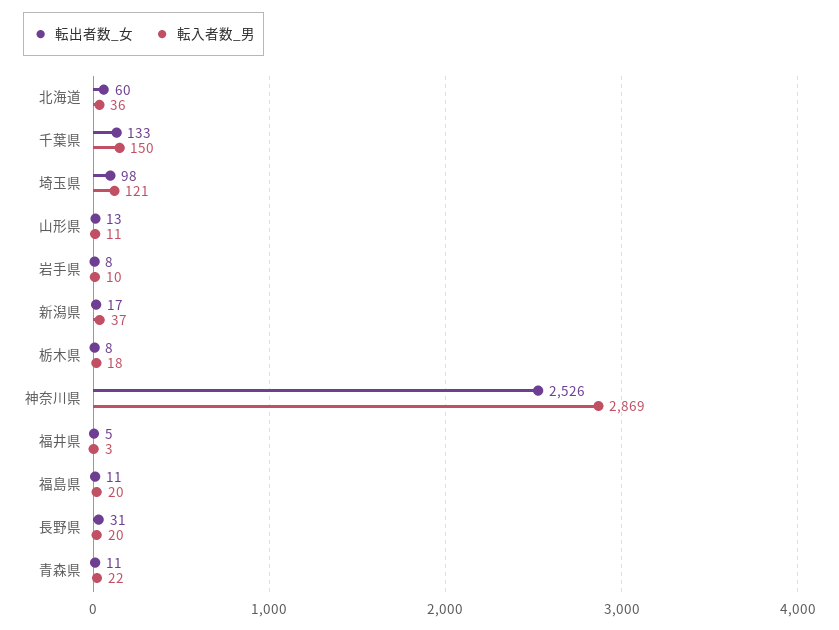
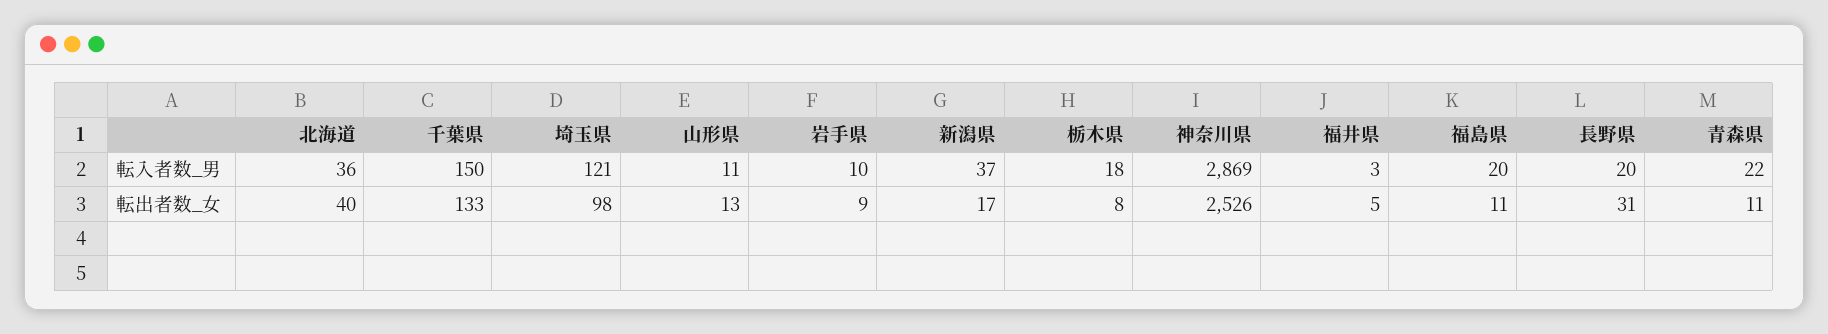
転出者数_女, 北海道: 60 -> 40
転出者数_女, 岩手県: 8 -> 9

